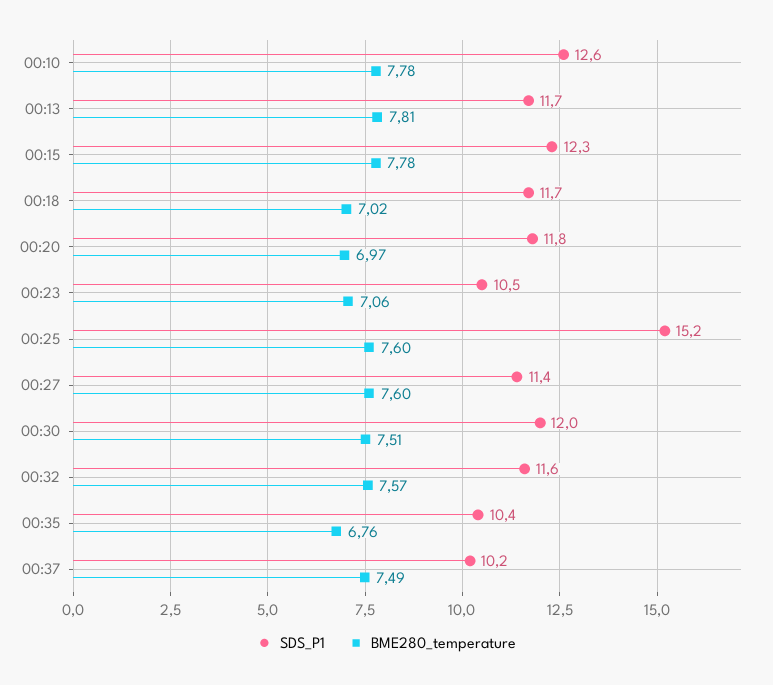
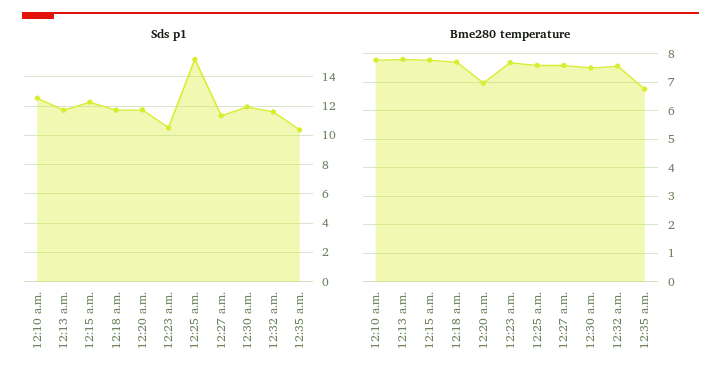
BME280_temperature, 00:18: 7.02 -> 7.75
BME280_temperature, 00:23: 7.06 -> 7.75
SDS_P1, 00:37: 10.2 -> none
BME280_temperature, 00:37: 7.49 -> none

